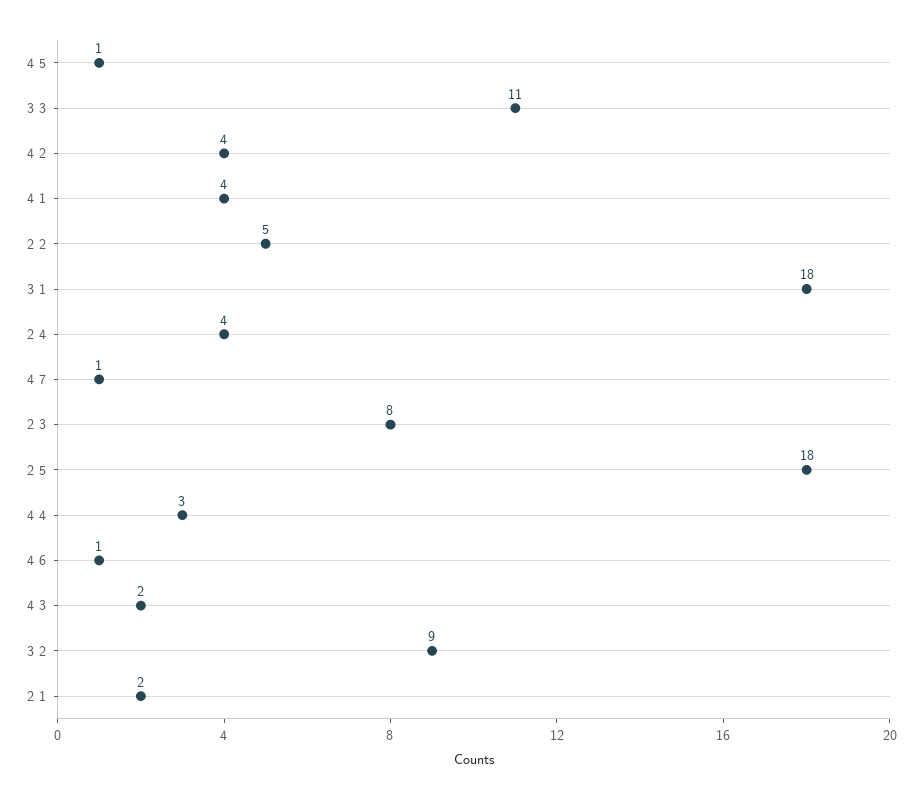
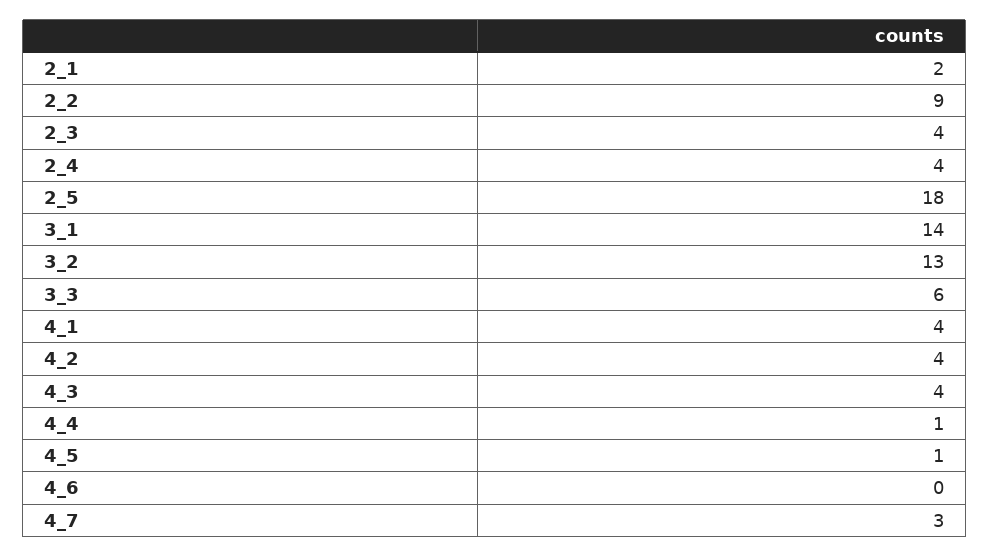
3 3: 11 -> 6
2 2: 5 -> 9
3 1: 18 -> 14
4 7: 1 -> 3
2 3: 8 -> 4
4 4: 3 -> 1
4 6: 1 -> 0
4 3: 2 -> 4
3 2: 9 -> 13

